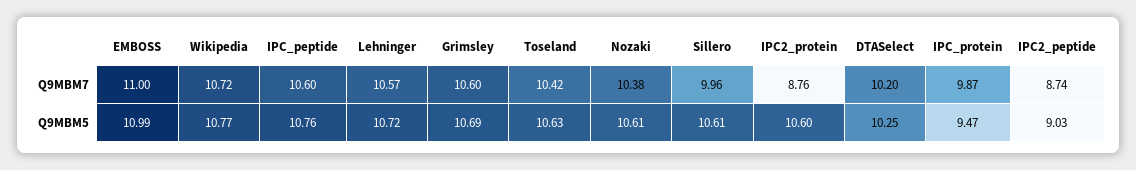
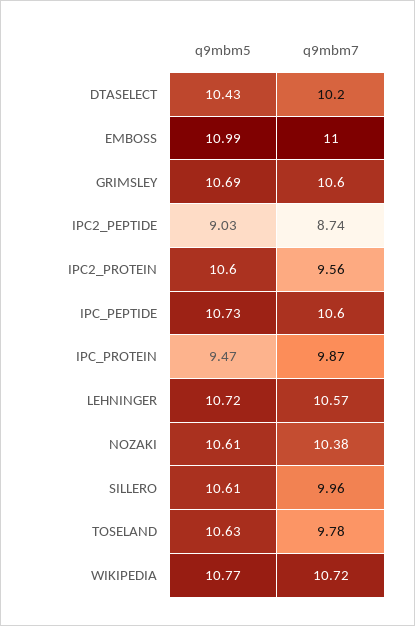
Toseland, Q9MBM7: 10.42 -> 9.78
IPC2_protein, Q9MBM7: 8.76 -> 9.56
IPC_peptide, Q9MBM5: 10.76 -> 10.73
DTASelect, Q9MBM5: 10.25 -> 10.43

